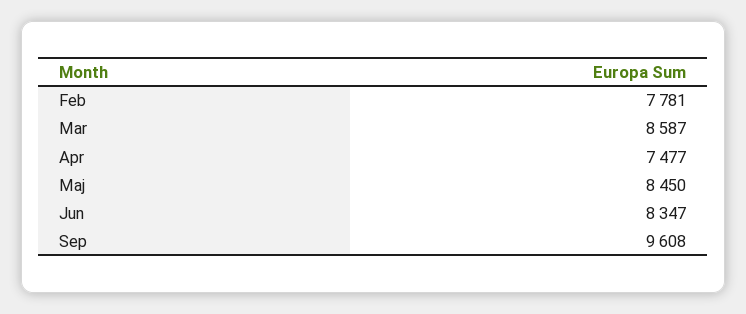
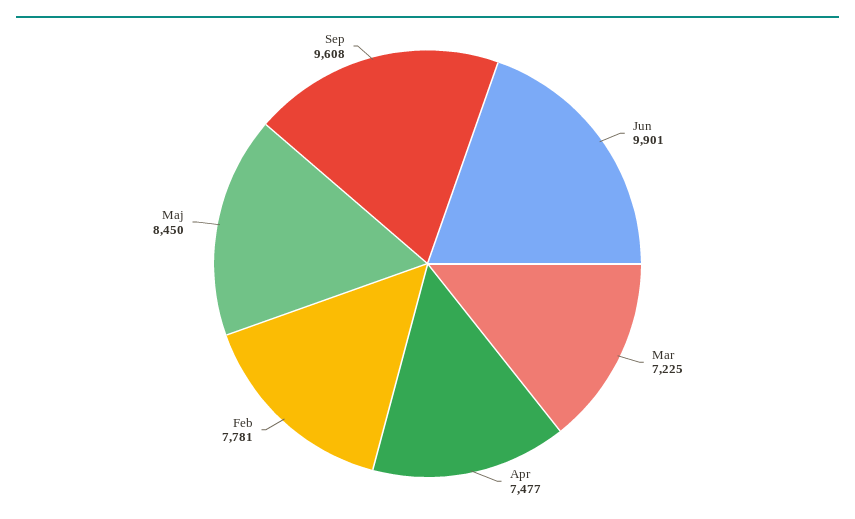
Mar: 8587 -> 7225
Jun: 8347 -> 9901

